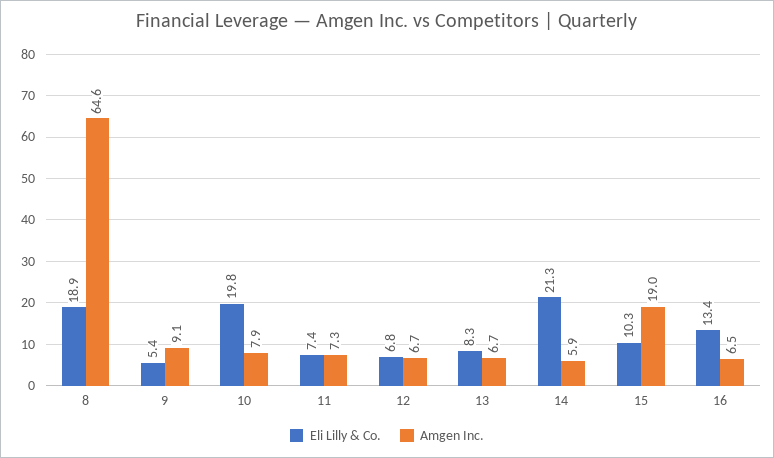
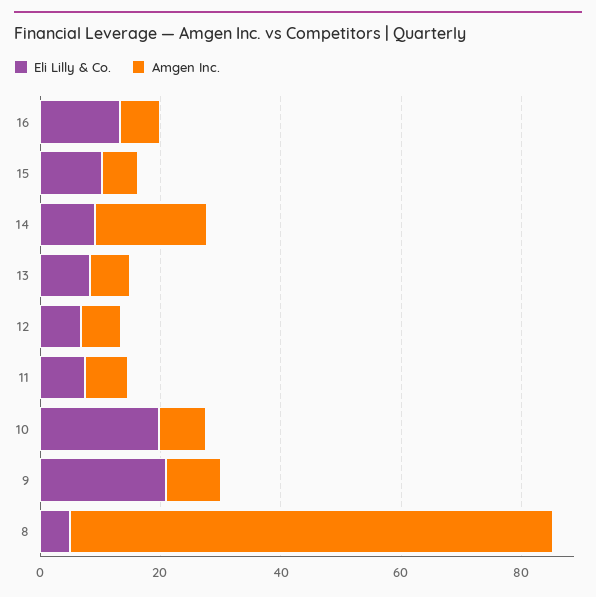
Eli Lilly & Co., 8: 18.9 -> 5
Amgen Inc., 8: 64.6 -> 80
Eli Lilly & Co., 9: 5.4 -> 20
Eli Lilly & Co., 14: 21.3 -> 10
Amgen Inc., 14: 5.9 -> 20
Amgen Inc., 15: 19 -> 5

